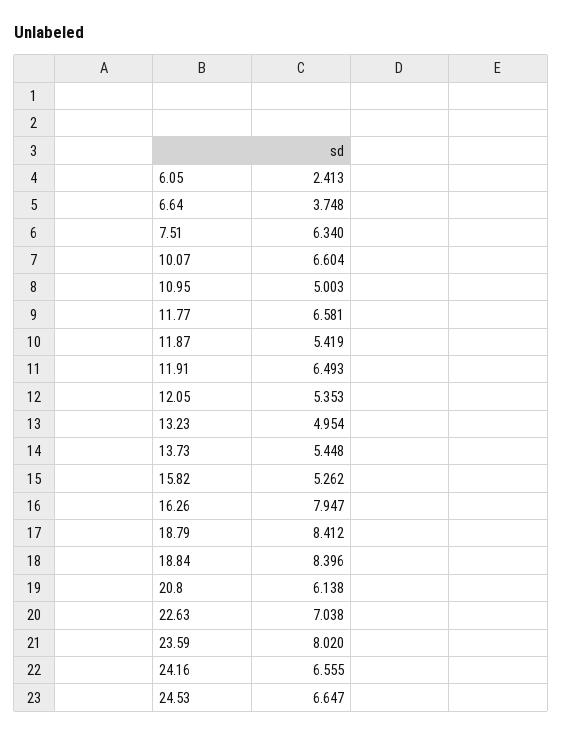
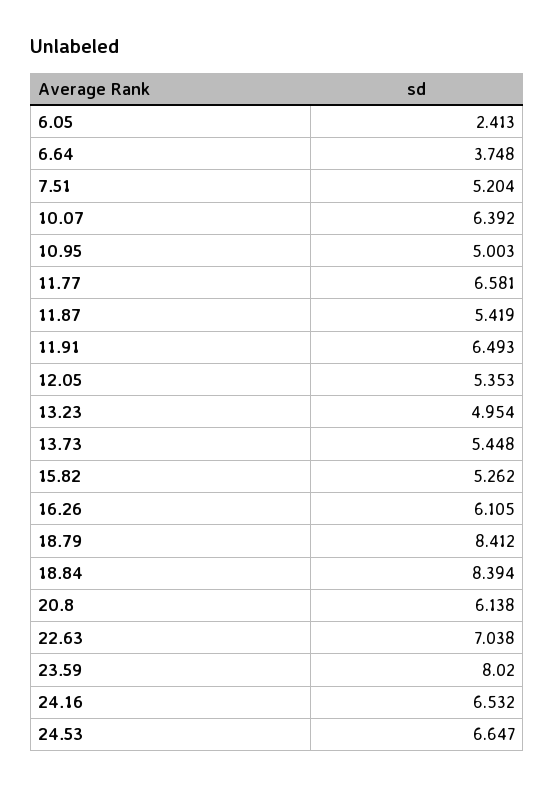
7.51: 6.34 -> 5.204
10.07: 6.604 -> 6.392
16.26: 7.947 -> 6.105
18.84: 8.396 -> 8.394
24.16: 6.555 -> 6.532

